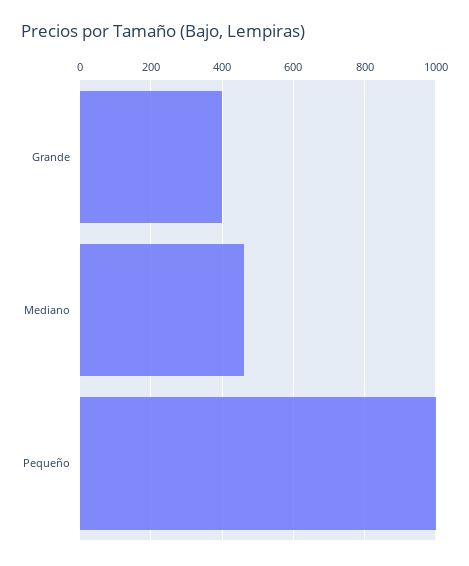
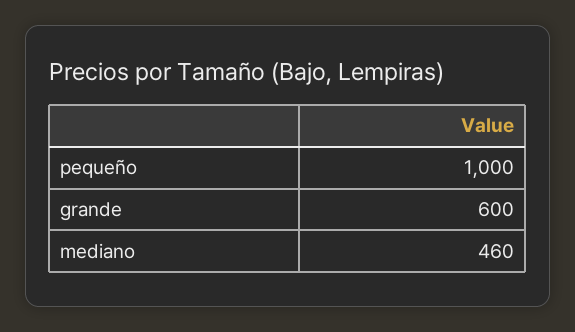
Grande: 400 -> 600

